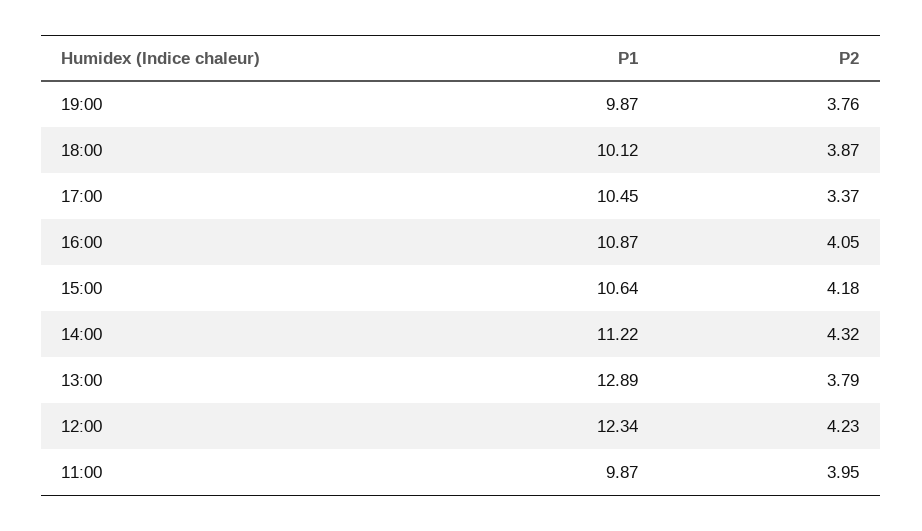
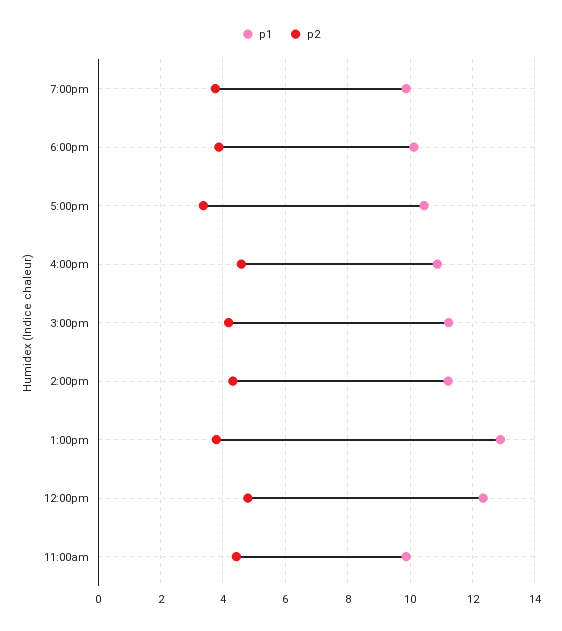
P2, 16:00: 4.05 -> 4.6
P1, 15:00: 10.64 -> 11.2
P2, 12:00: 4.23 -> 4.8
P2, 11:00: 3.95 -> 4.4

